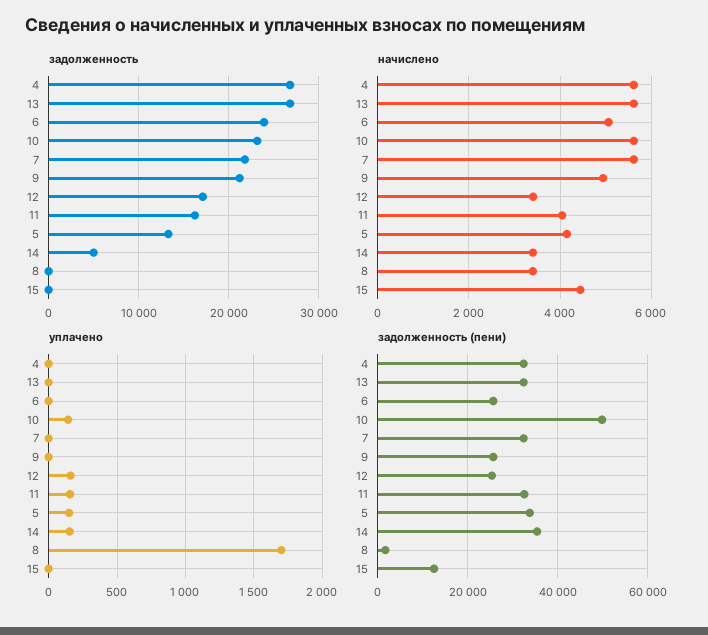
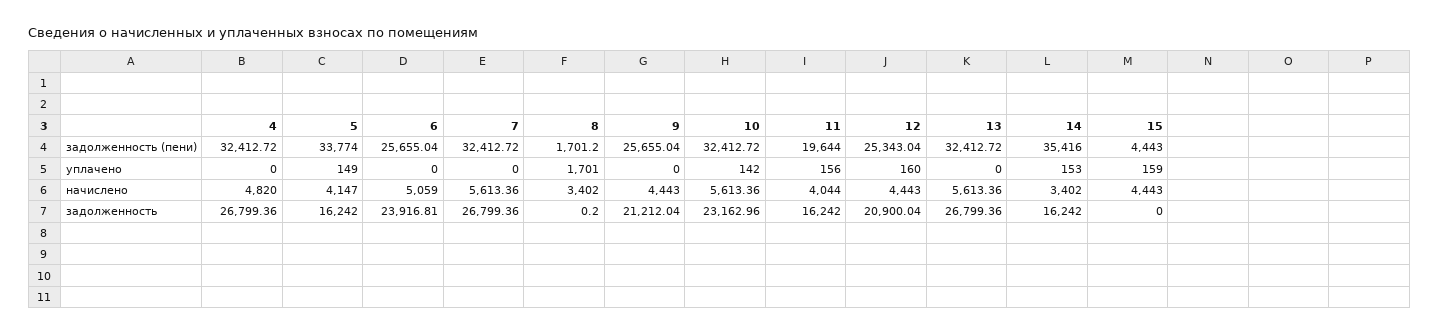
задолженность, 7: 22000 -> 26799.36
задолженность, 12: 17000 -> 20900.04
задолженность, 5: 13000 -> 16242
задолженность, 14: 5000 -> 16242
начислено, 4: 5600 -> 4820
начислено, 9: 5000 -> 4443
начислено, 12: 3400 -> 4443
уплачено, 15: 0 -> 159
задолженность (пени), 10: 50000 -> 32412.72
задолженность (пени), 11: 32000 -> 19644
задолженность (пени), 15: 12000 -> 4443

